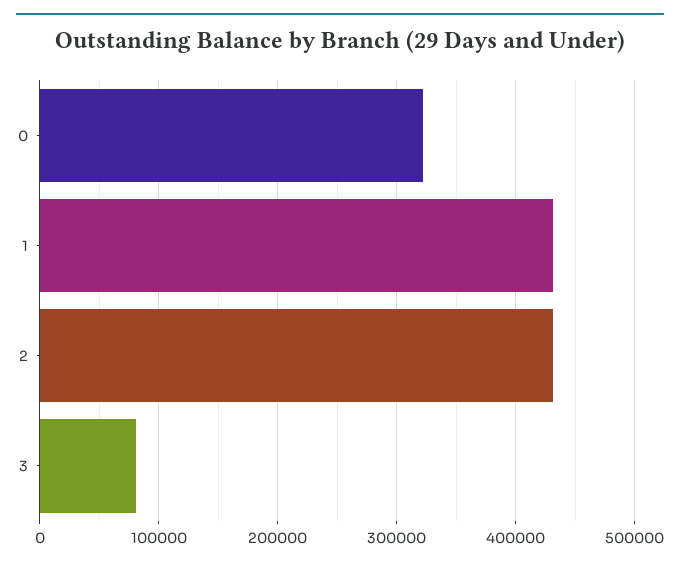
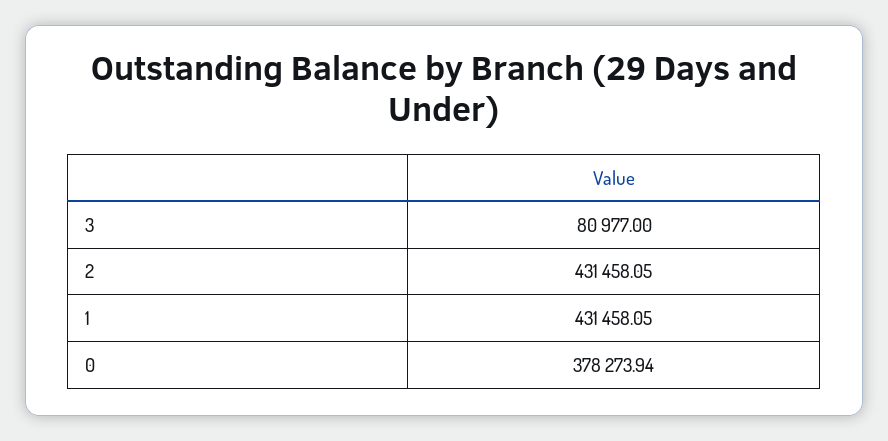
0: 320000 -> 378273.94

